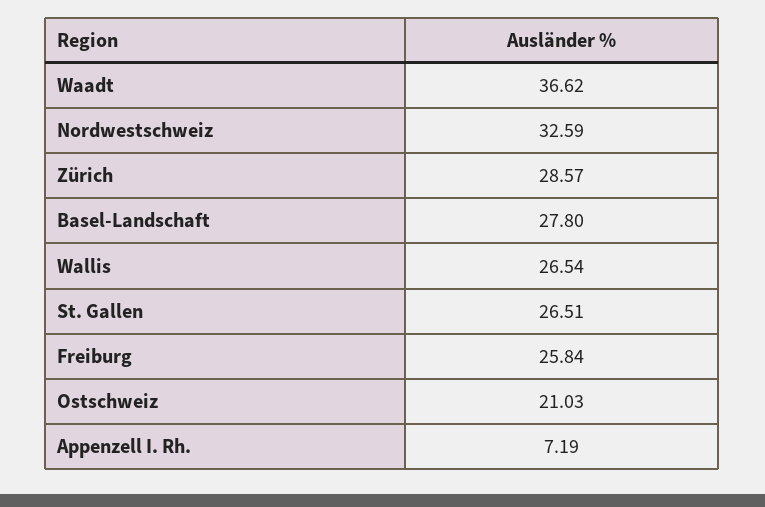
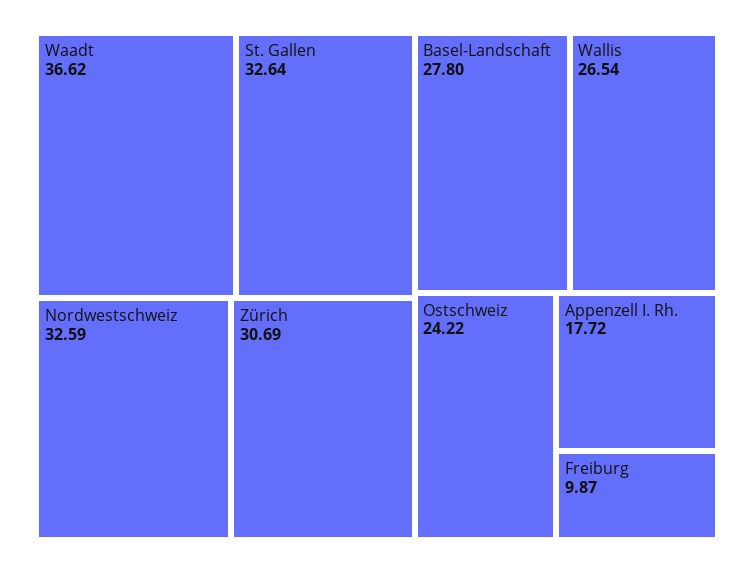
Zürich: 28.57 -> 30.69
St. Gallen: 26.51 -> 32.64
Freiburg: 25.84 -> 9.87
Ostschweiz: 21.03 -> 24.22
Appenzell I. Rh.: 7.19 -> 17.72

